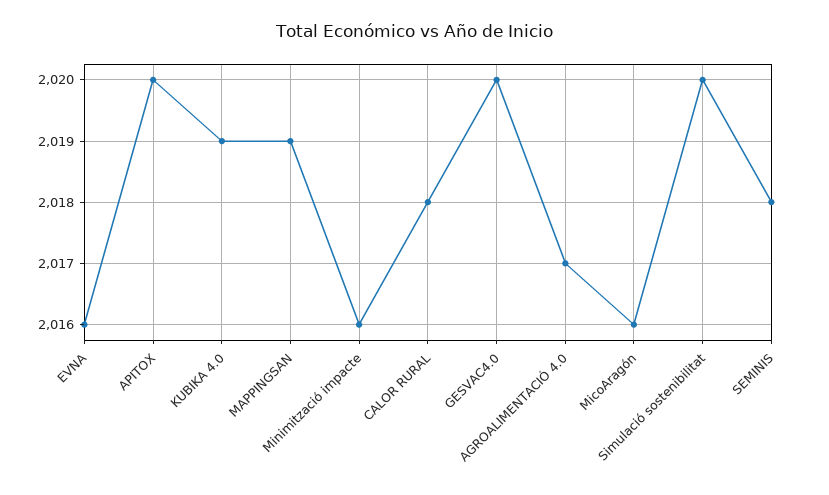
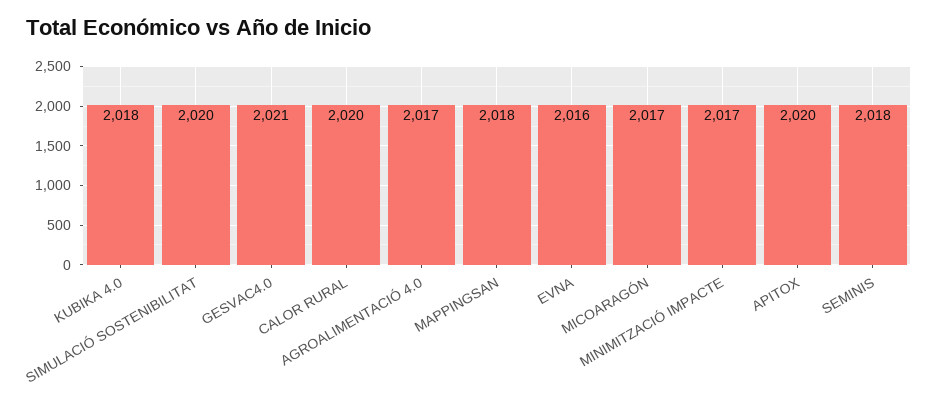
KUBIKA 4.0: 2019 -> 2018
MAPPINGSAN: 2019 -> 2018
Minimització impacte: 2016 -> 2017
CALOR RURAL: 2018 -> 2020
GESVAC4.0: 2020 -> 2021
MicoAragón: 2016 -> 2017

